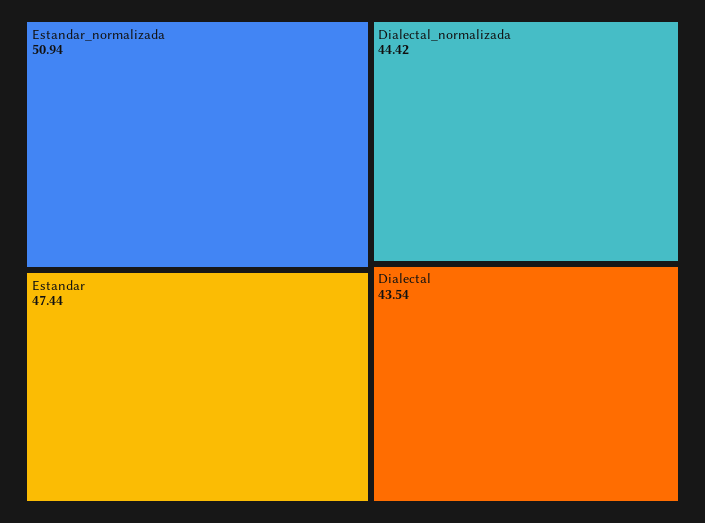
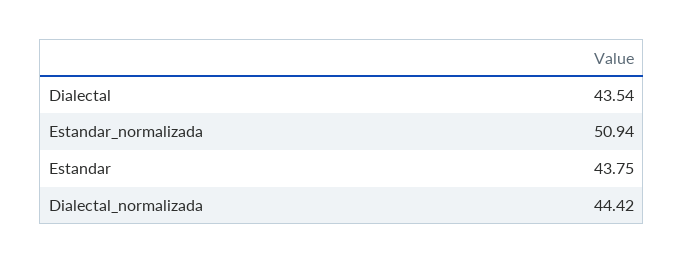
Estandar: 47.44 -> 43.75

